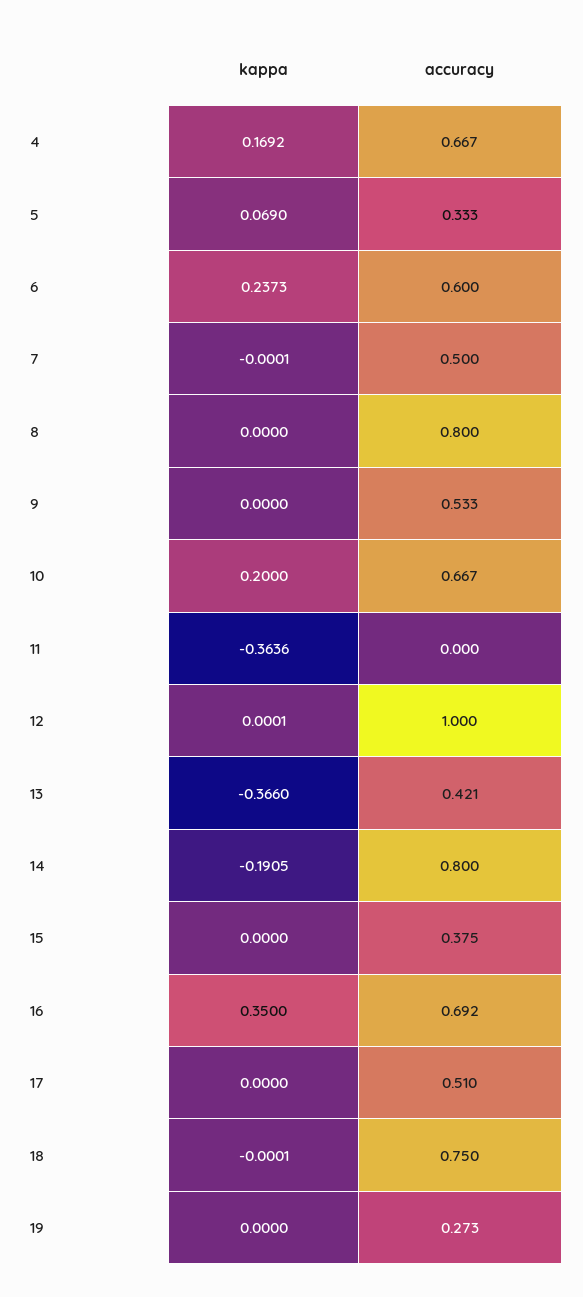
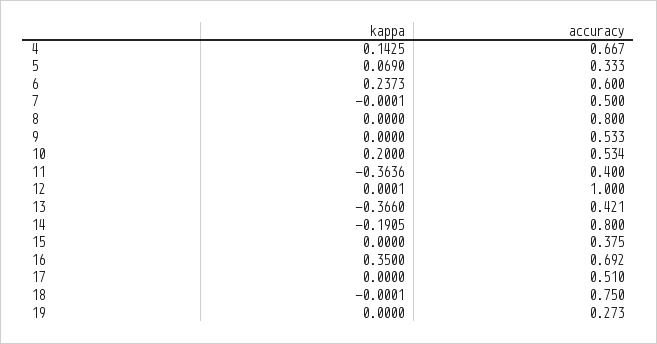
kappa, 4: 0.1692 -> 0.1425
accuracy, 10: 0.667 -> 0.534
accuracy, 11: 0 -> 0.4

